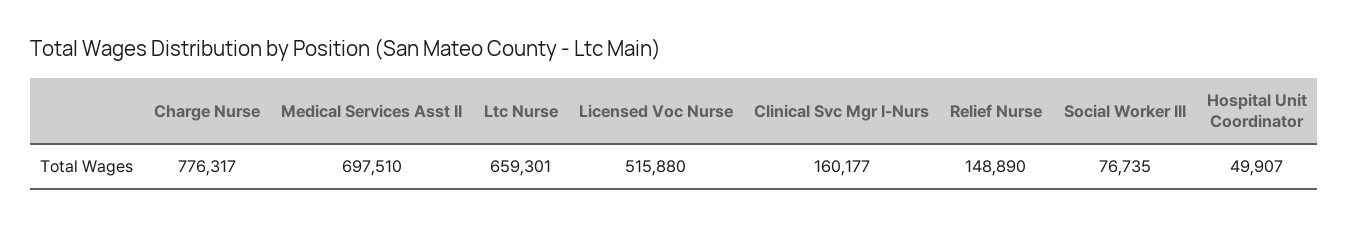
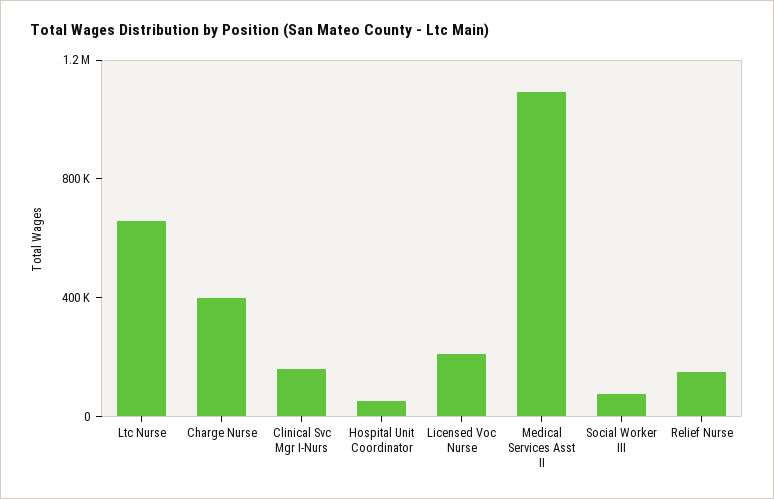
Charge Nurse: 776317 -> 400000
Medical Services Asst II: 697510 -> 1100000
Licensed Voc Nurse: 515880 -> 200000

